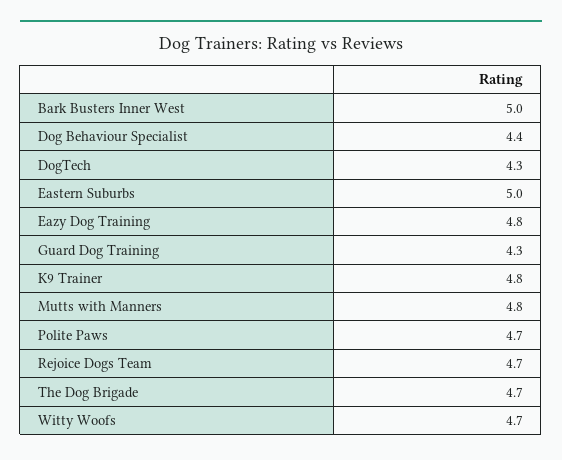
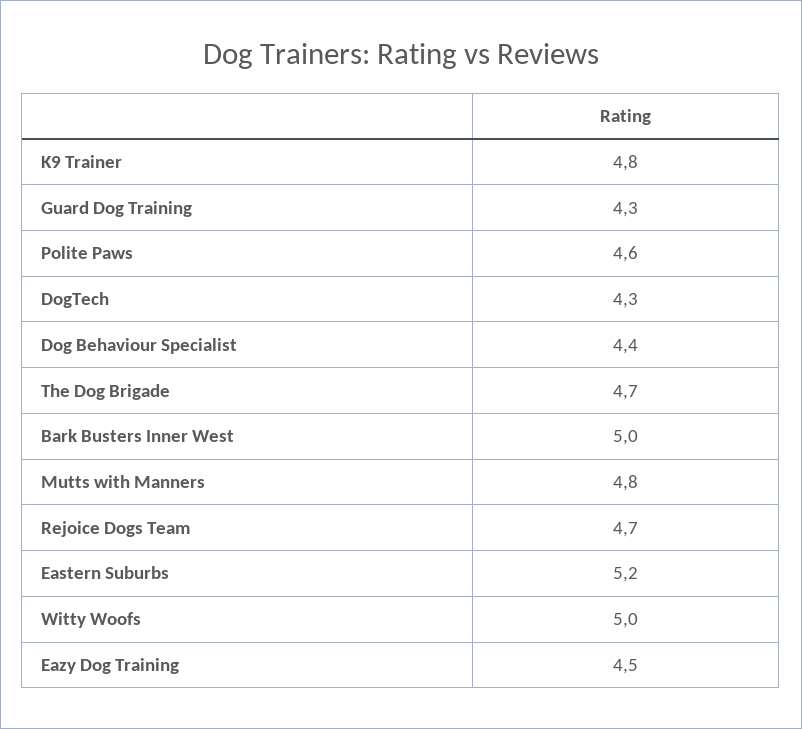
Eastern Suburbs: 5 -> 5.2
Eazy Dog Training: 4.8 -> 4.5
Polite Paws: 4.7 -> 4.6
Witty Woofs: 4.7 -> 5

